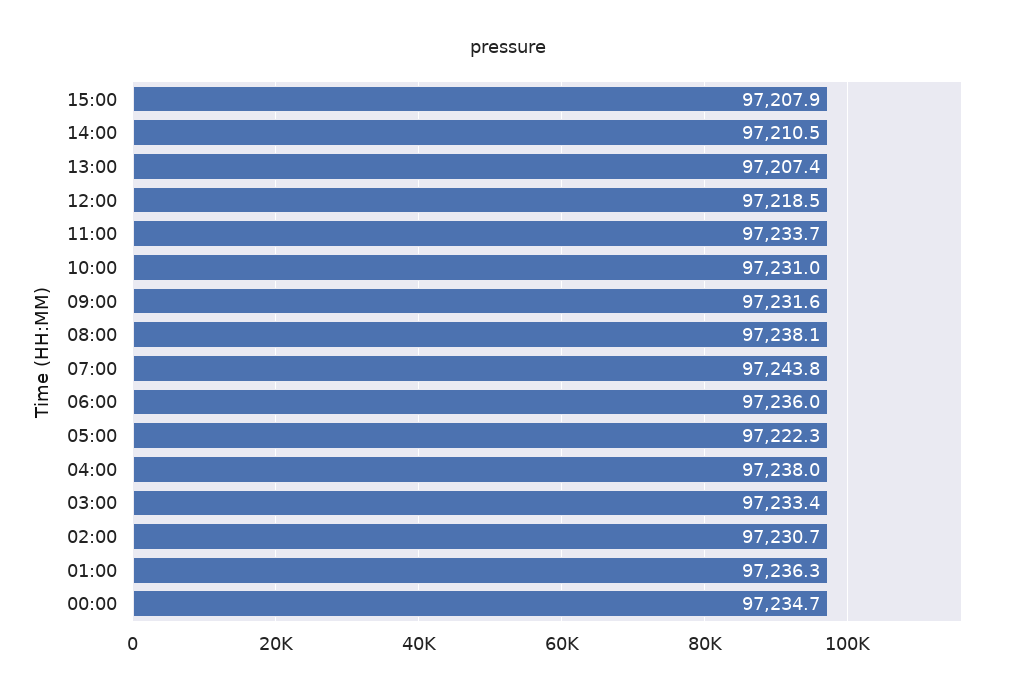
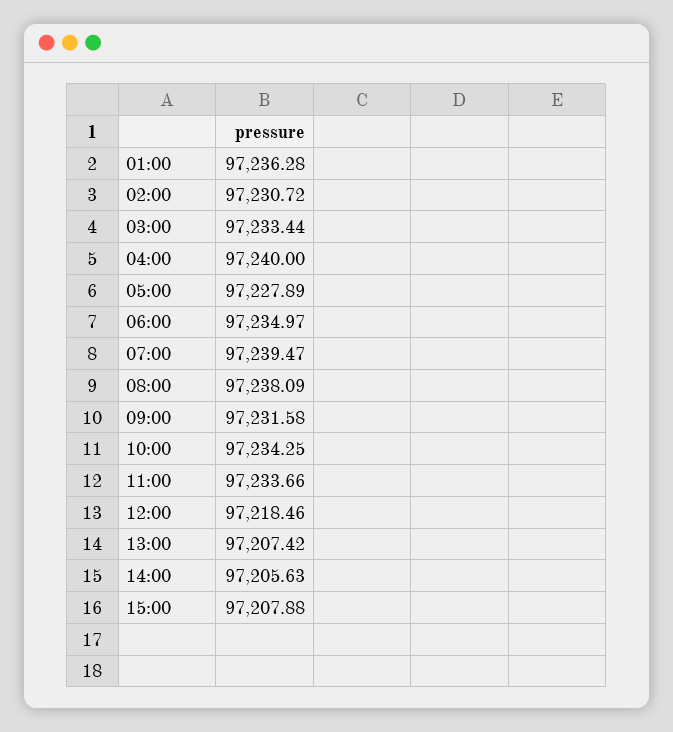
14:00: 97210.5 -> 97205.63
10:00: 97231 -> 97234.25
07:00: 97243.8 -> 97239.47
06:00: 97236 -> 97234.97
05:00: 97222.3 -> 97227.89
04:00: 97238 -> 97240
00:00: 97234.7 -> none

